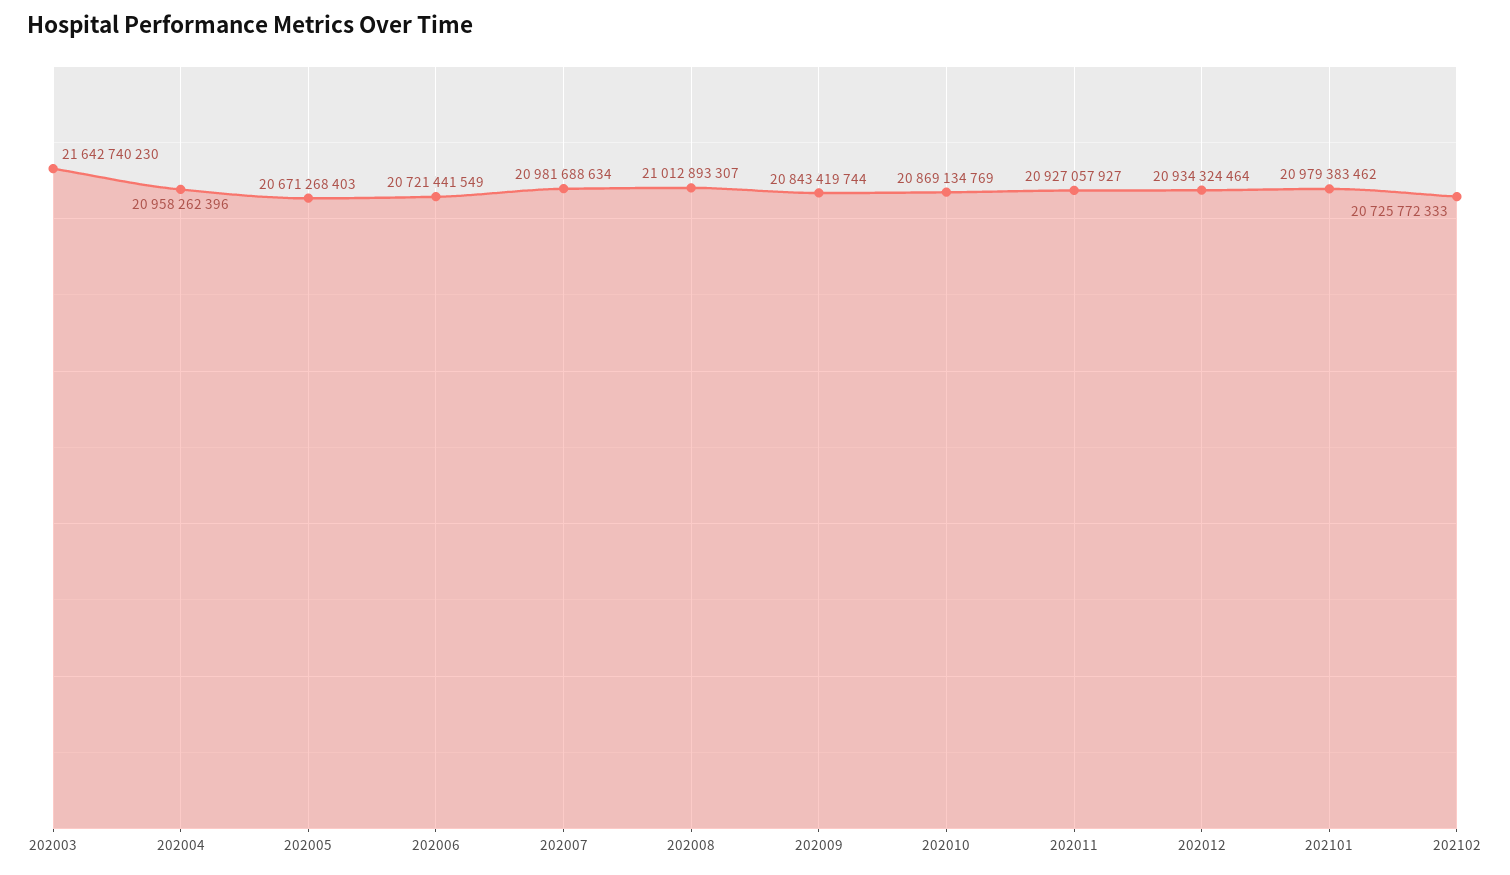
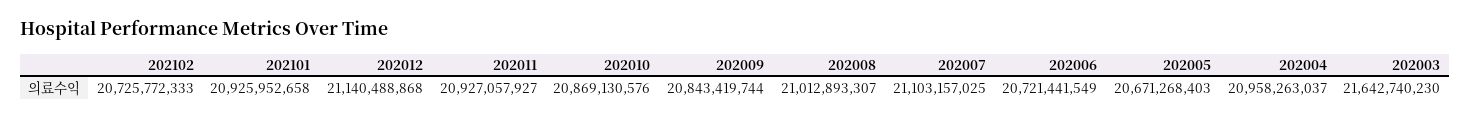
202004: 20958262396 -> 20958263037
202007: 20981688634 -> 21103157025
202010: 20869134769 -> 20869130576
202012: 20934324464 -> 21140488868
202101: 20979383462 -> 20925952658

